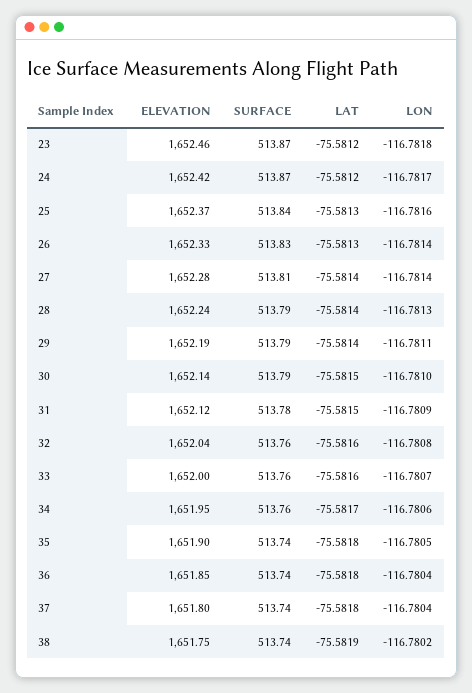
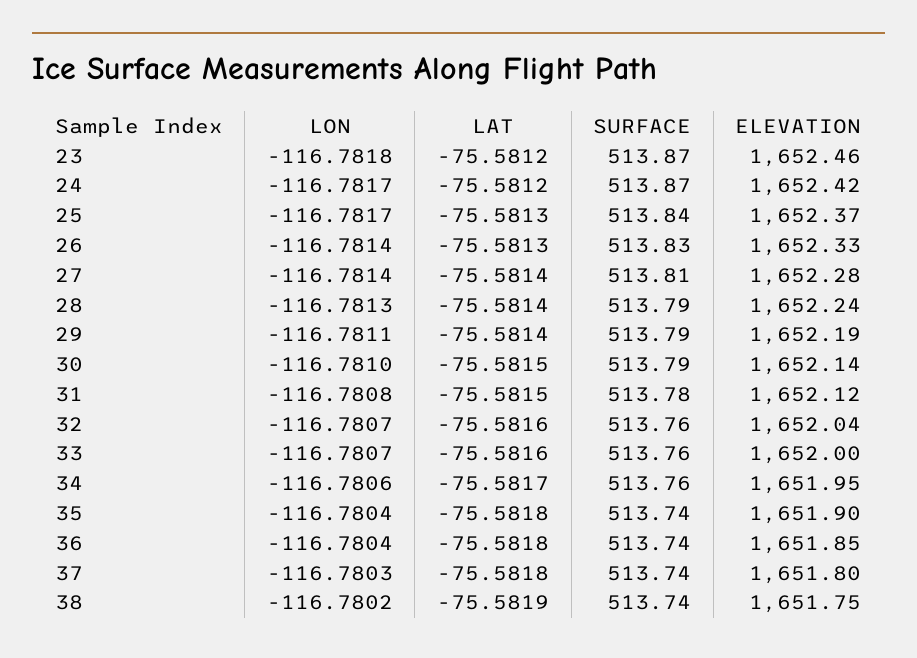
LON, 25: -116.7816 -> -116.7817
LON, 31: -116.7809 -> -116.7808
LON, 32: -116.7808 -> -116.7807
LON, 35: -116.7805 -> -116.7804
LON, 37: -116.7804 -> -116.7803

